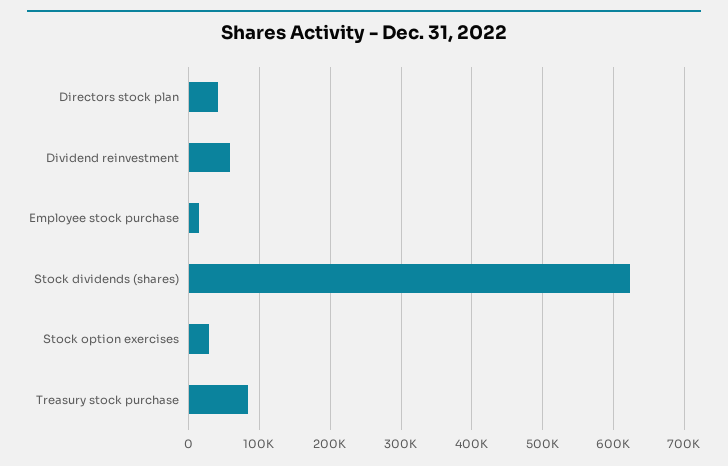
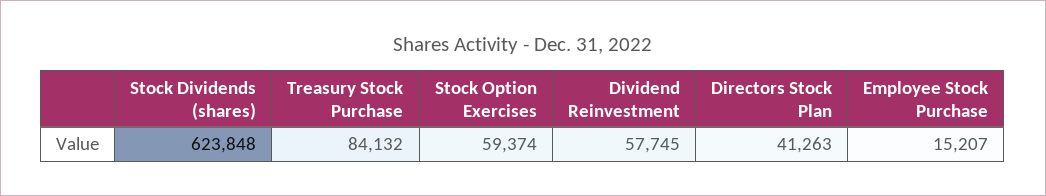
Stock option exercises: 30000 -> 59374

